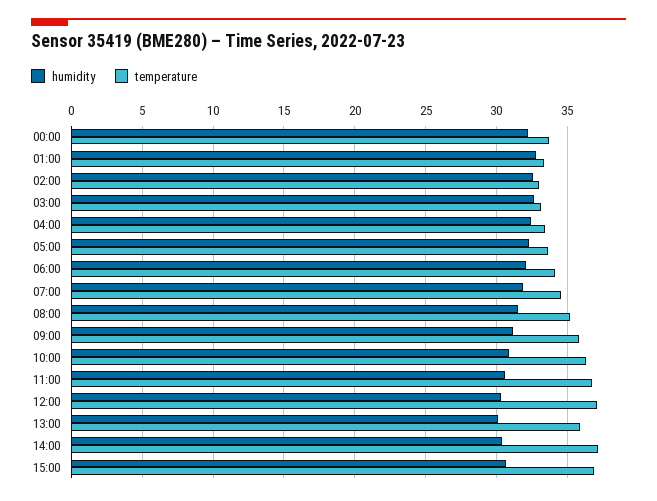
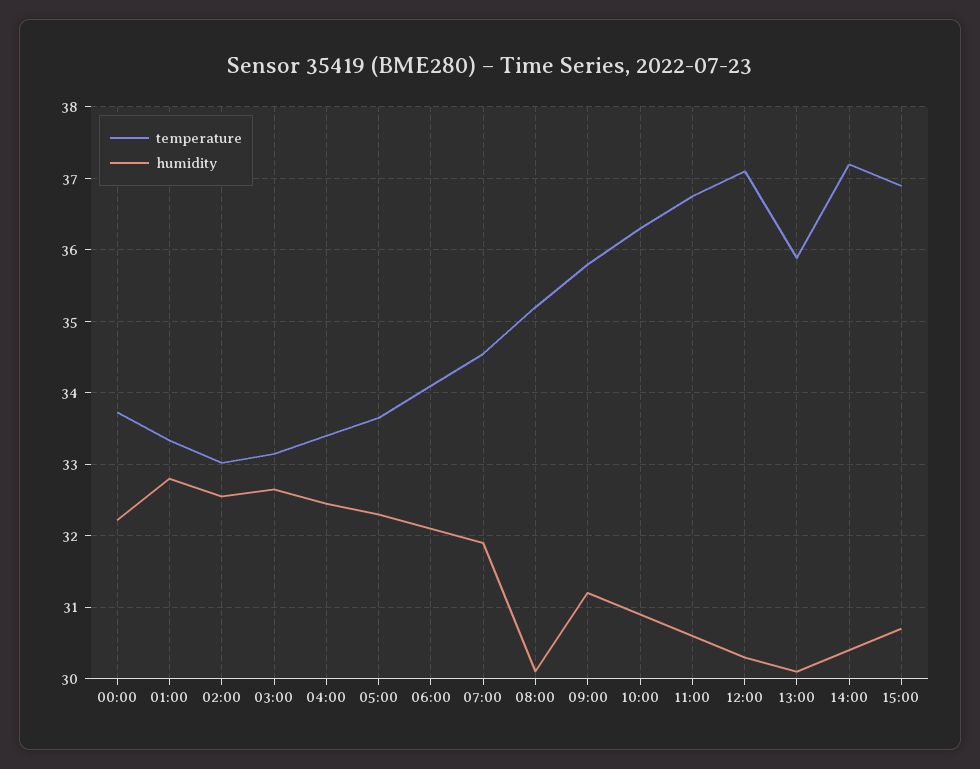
humidity, 08:00: 31.5 -> 30.1

